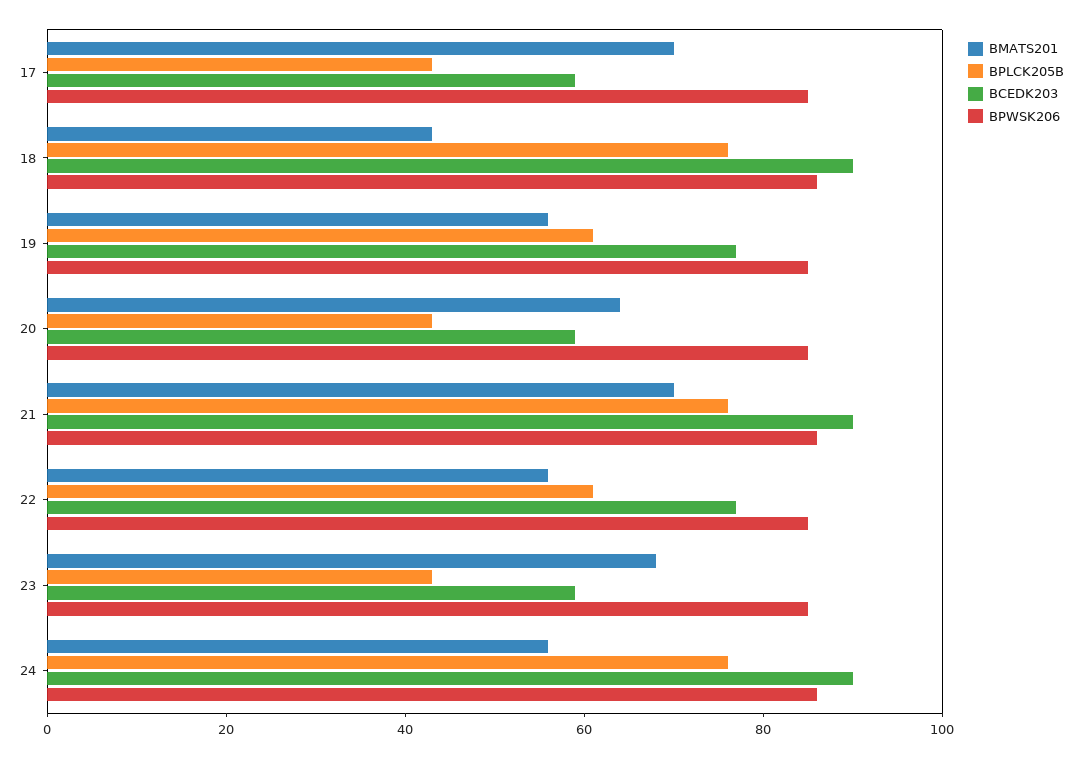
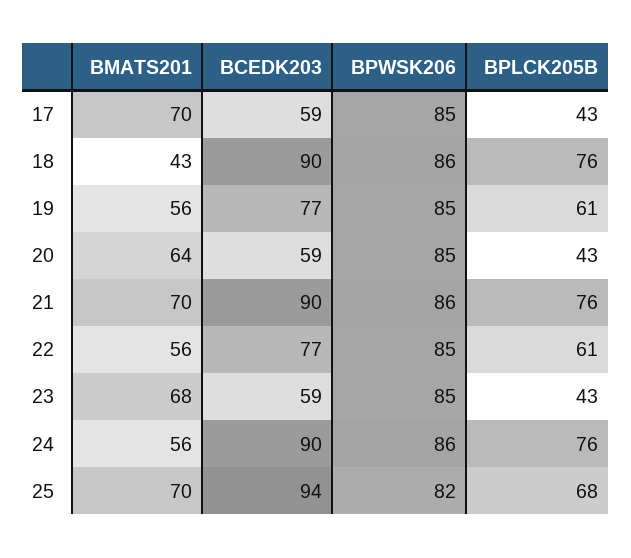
BMATS201, 25: none -> 70
BCEDK203, 25: none -> 94
BPWSK206, 25: none -> 82
BPLCK205B, 25: none -> 68

